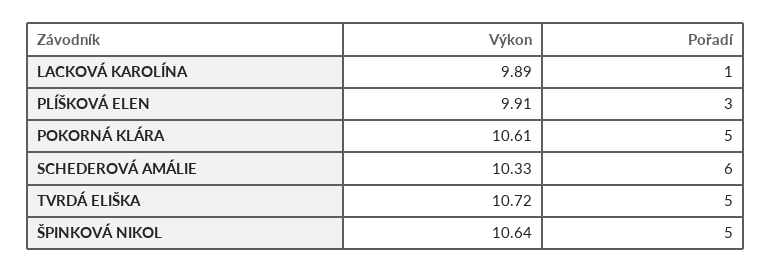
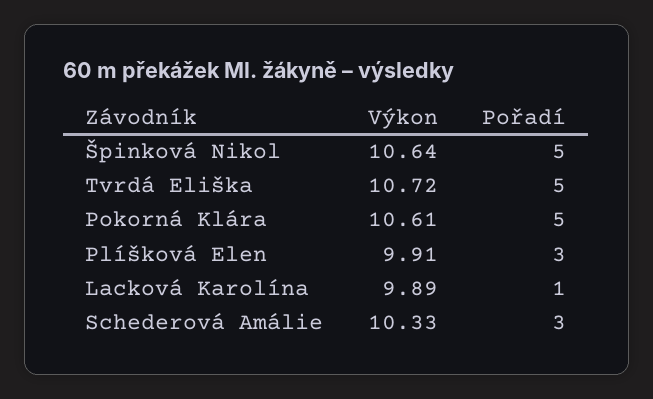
Pořadí, SCHEDEROVÁ AMÁLIE: 6 -> 3

